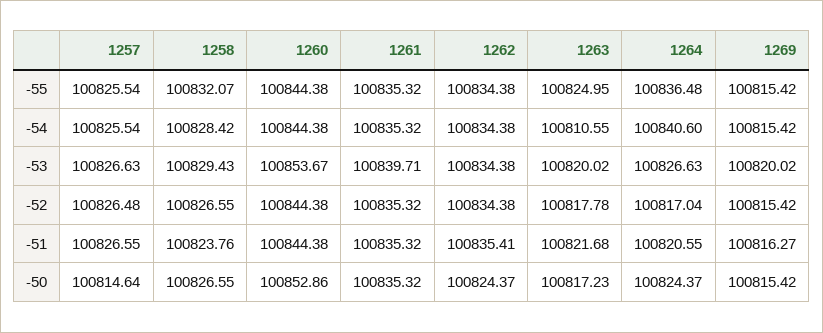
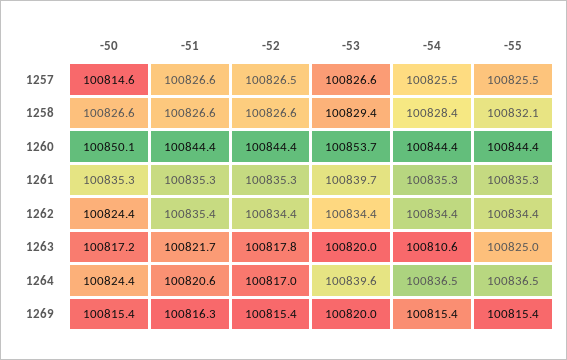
1264, -54: 100840.6 -> 100836.5
1264, -53: 100826.63 -> 100839.6
1258, -51: 100823.76 -> 100826.6
1260, -50: 100852.86 -> 100850.1

